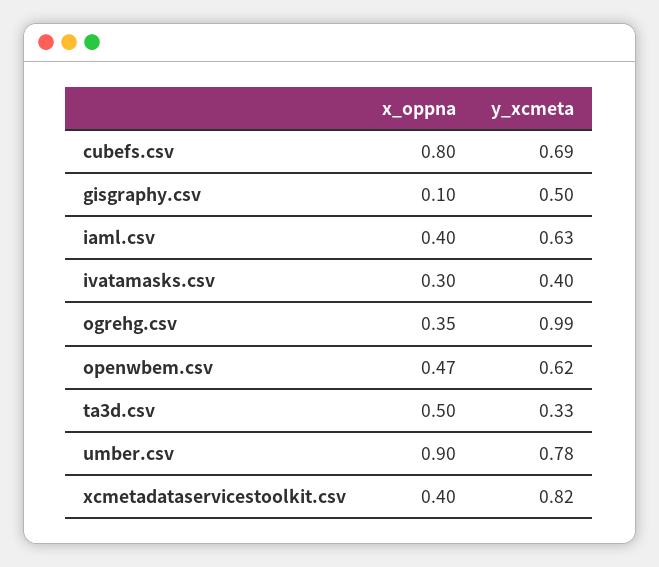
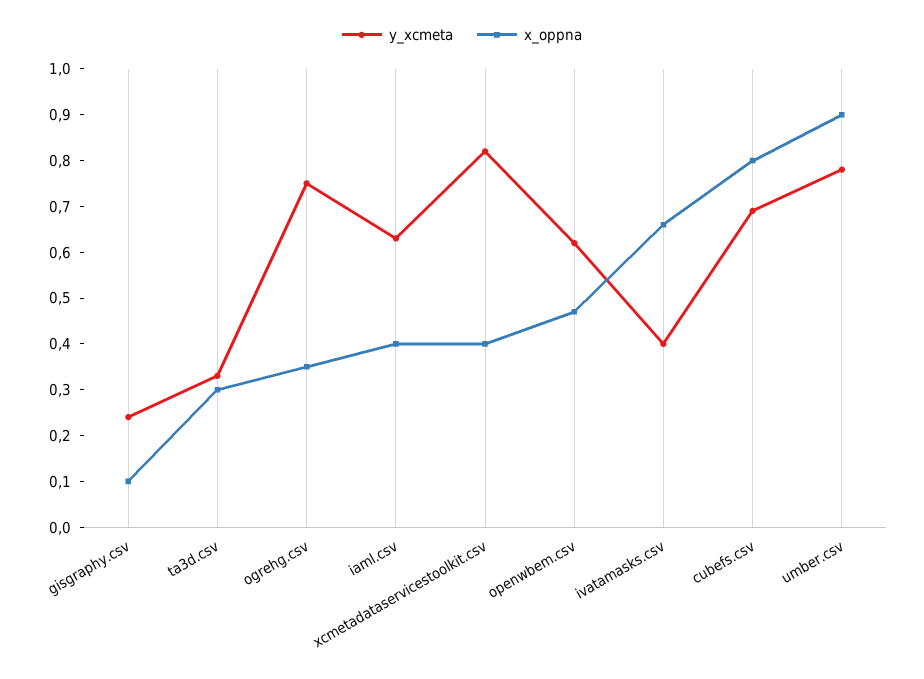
y_xcmeta, gisgraphy.csv: 0.5 -> 0.25
x_oppna, ivatamasks.csv: 0.3 -> 0.65
y_xcmeta, ogrehg.csv: 0.99 -> 0.75
x_oppna, ta3d.csv: 0.5 -> 0.3

